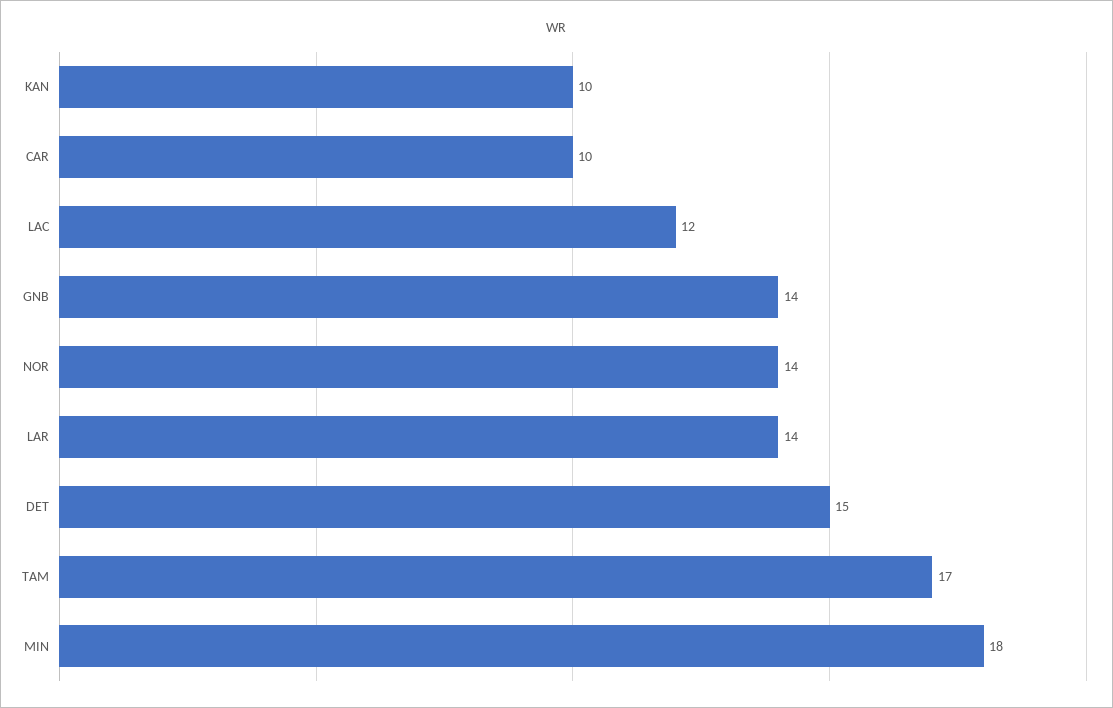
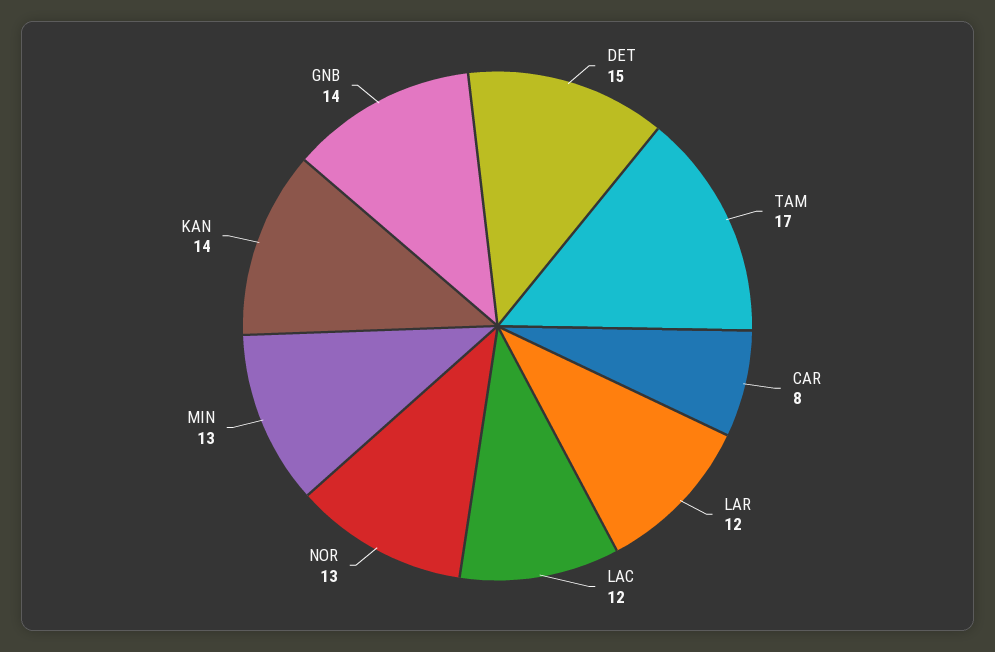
KAN: 10 -> 14
CAR: 10 -> 8
NOR: 14 -> 13
LAR: 14 -> 12
MIN: 18 -> 13

